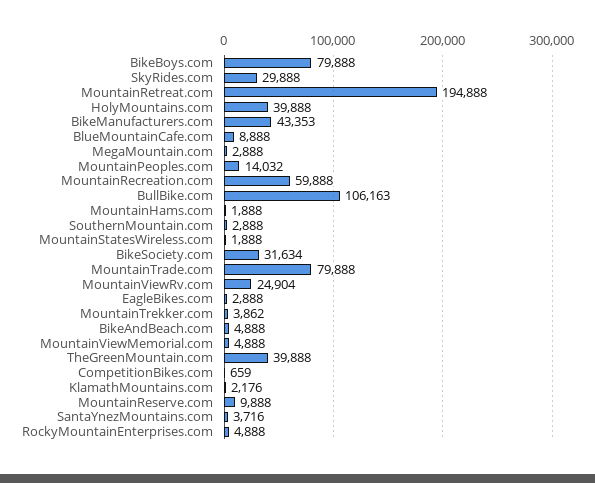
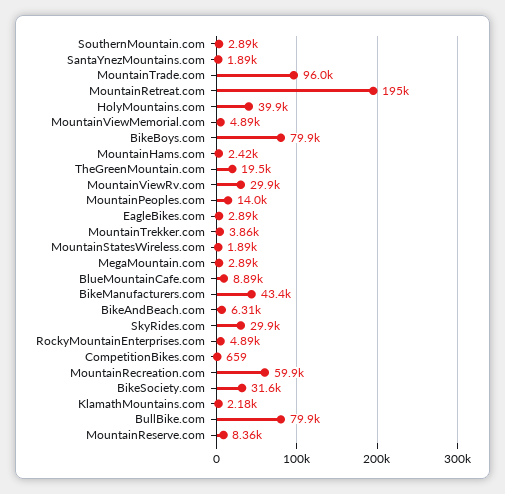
BullBike.com: 106163 -> 79900
MountainHams.com: 1888 -> 2420
MountainTrade.com: 79888 -> 96000
MountainViewRv.com: 24904 -> 29900
BikeAndBeach.com: 4888 -> 6310
TheGreenMountain.com: 39888 -> 19500
MountainReserve.com: 9888 -> 8360
SantaYnezMountains.com: 3716 -> 1890

